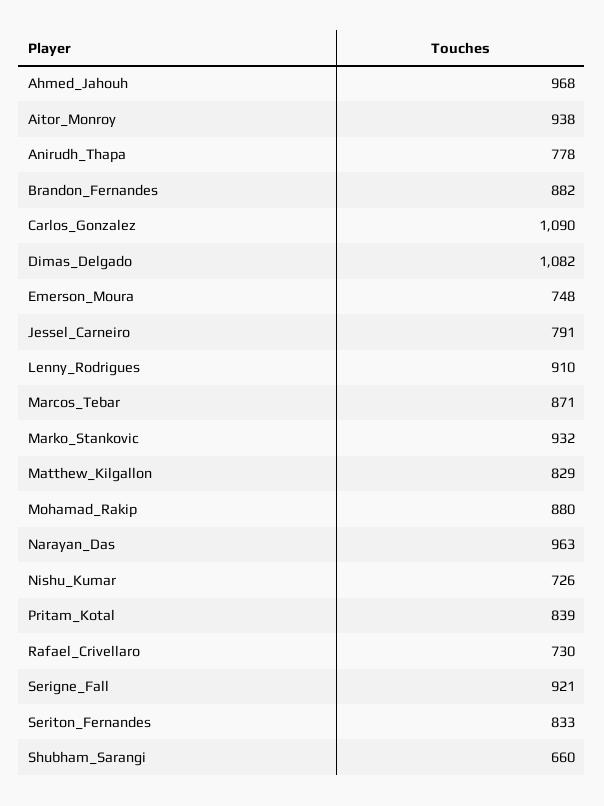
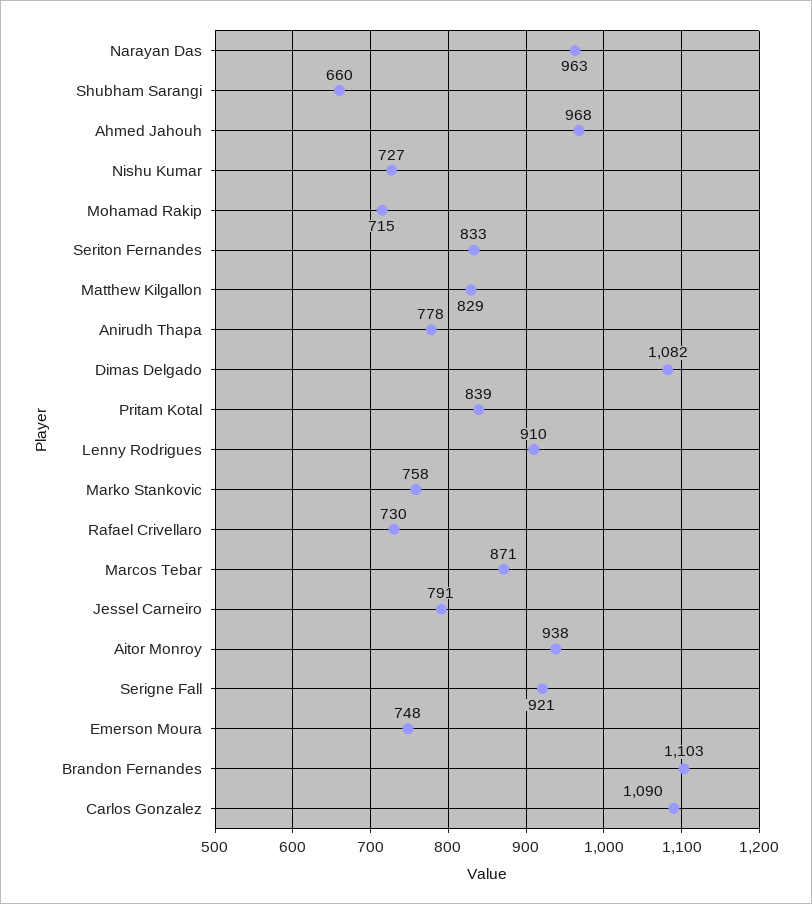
Brandon_Fernandes: 882 -> 1103
Marko_Stankovic: 932 -> 758
Mohamad_Rakip: 880 -> 715
Nishu_Kumar: 726 -> 727

